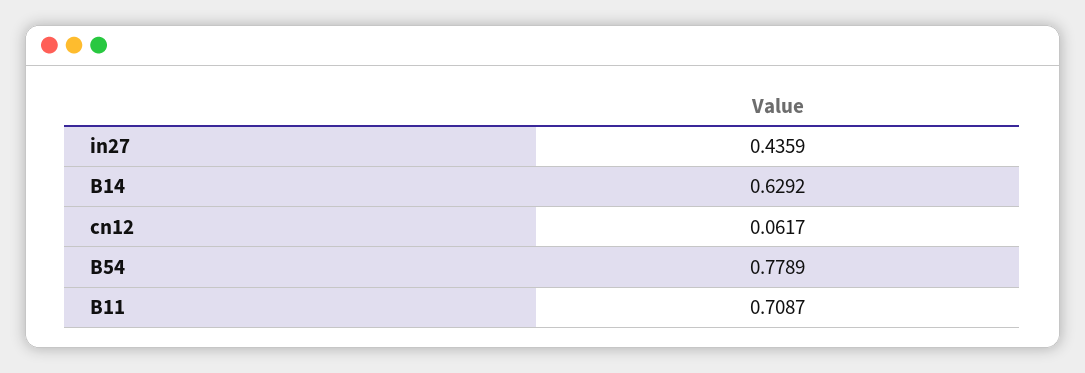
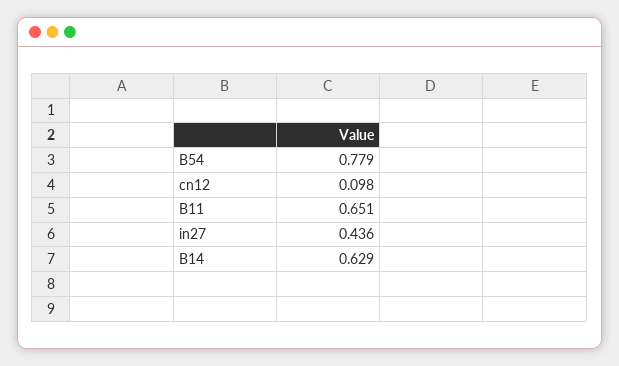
cn12: 0.0617 -> 0.098
B11: 0.7087 -> 0.651

